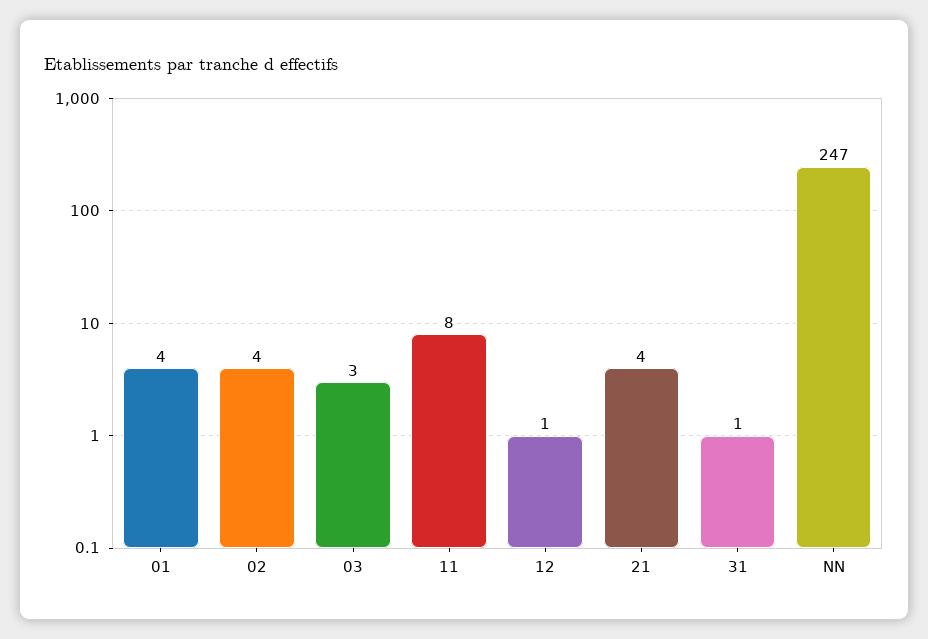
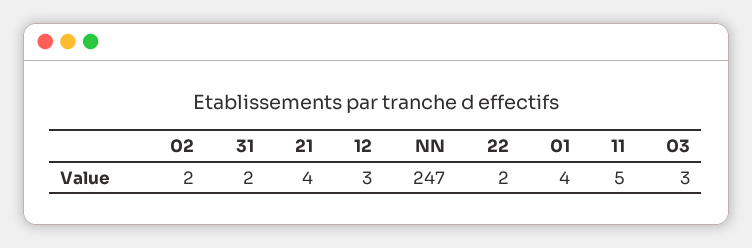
02: 4 -> 2
11: 8 -> 5
12: 1 -> 3
31: 1 -> 2
22: none -> 2

